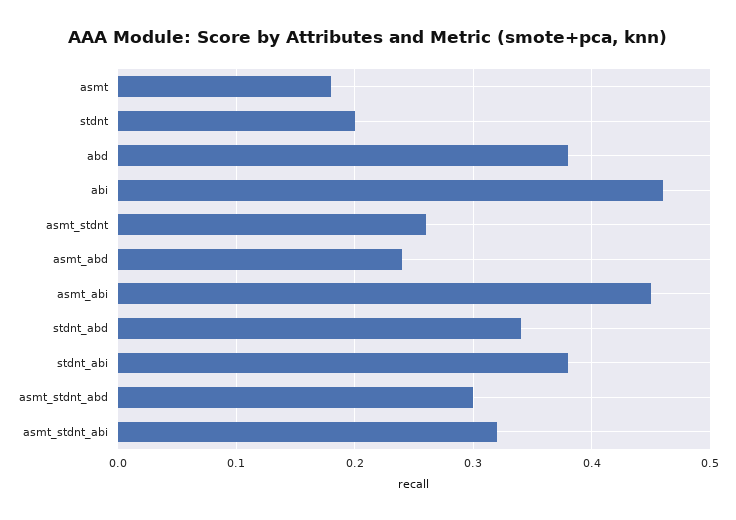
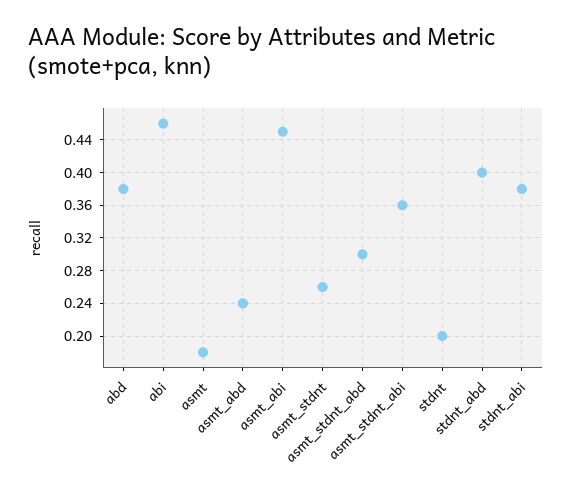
stdnt_abd: 0.34 -> 0.4
asmt_stdnt_abi: 0.32 -> 0.36

